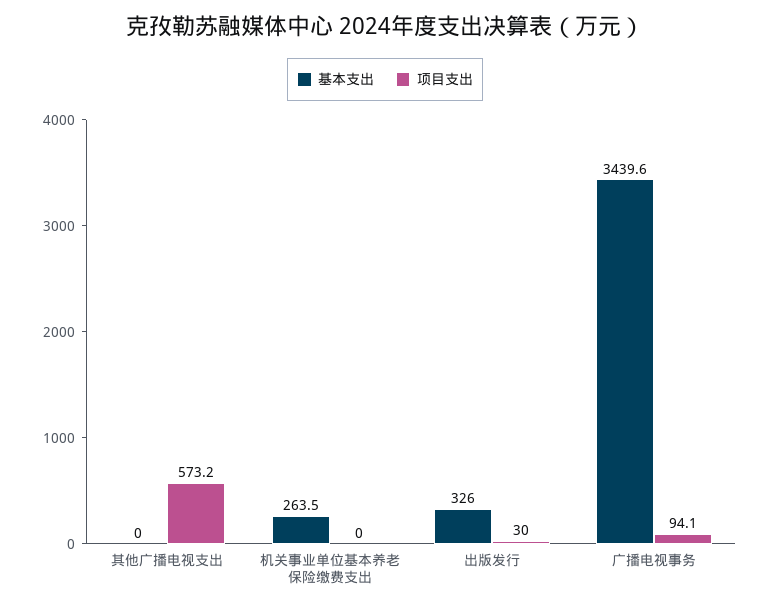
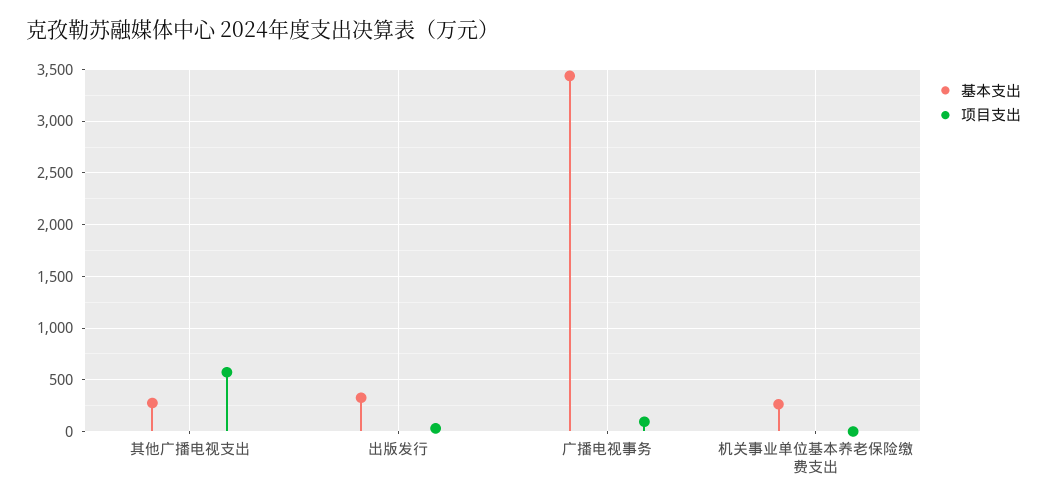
基本支出, 其他广播电视支出: 0 -> 300

